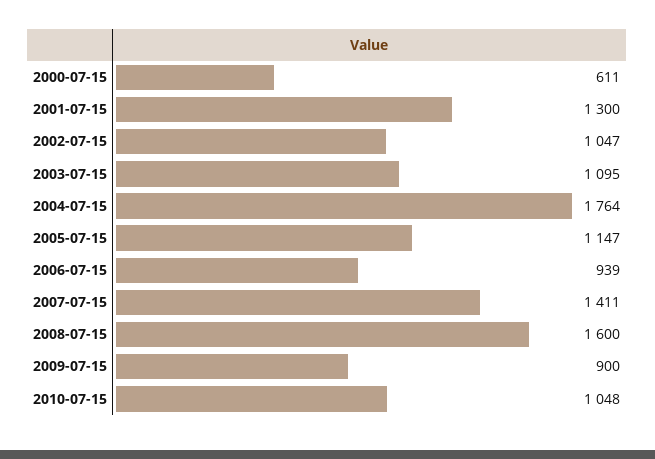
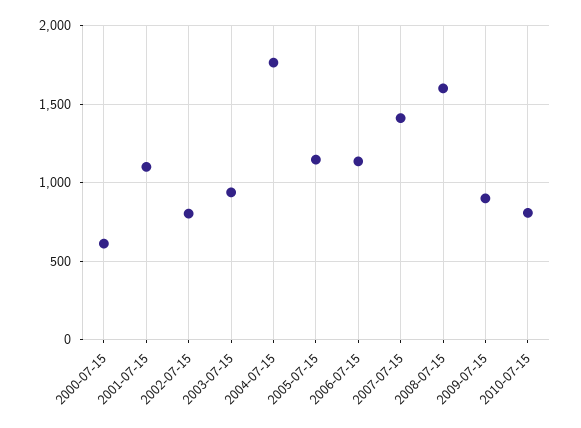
2001-07-15: 1300 -> 1100
2002-07-15: 1047 -> 800
2003-07-15: 1095 -> 950
2006-07-15: 939 -> 1150
2010-07-15: 1048 -> 800

